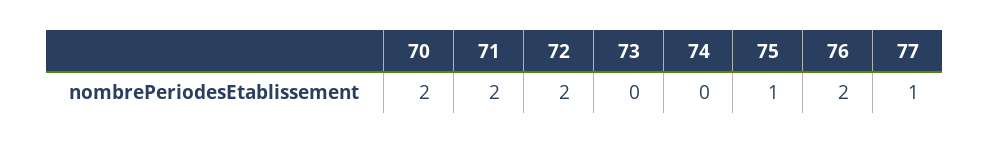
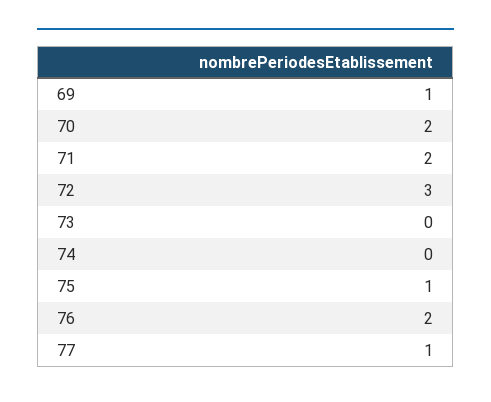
72: 2 -> 3
69: none -> 1

